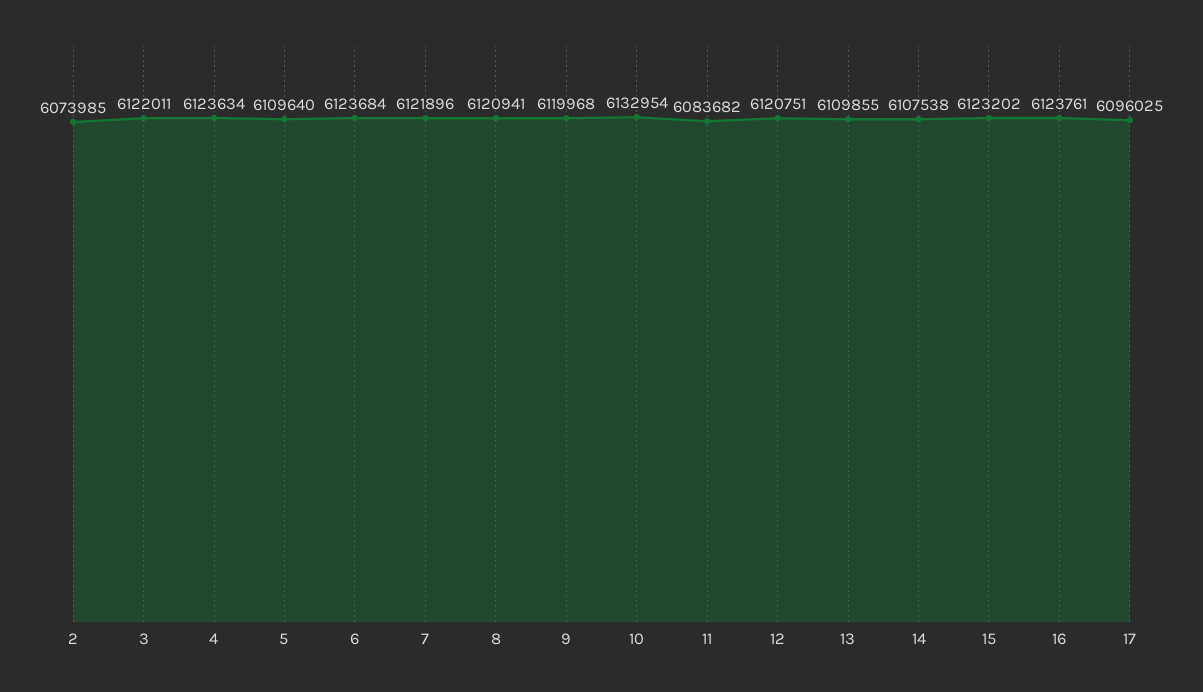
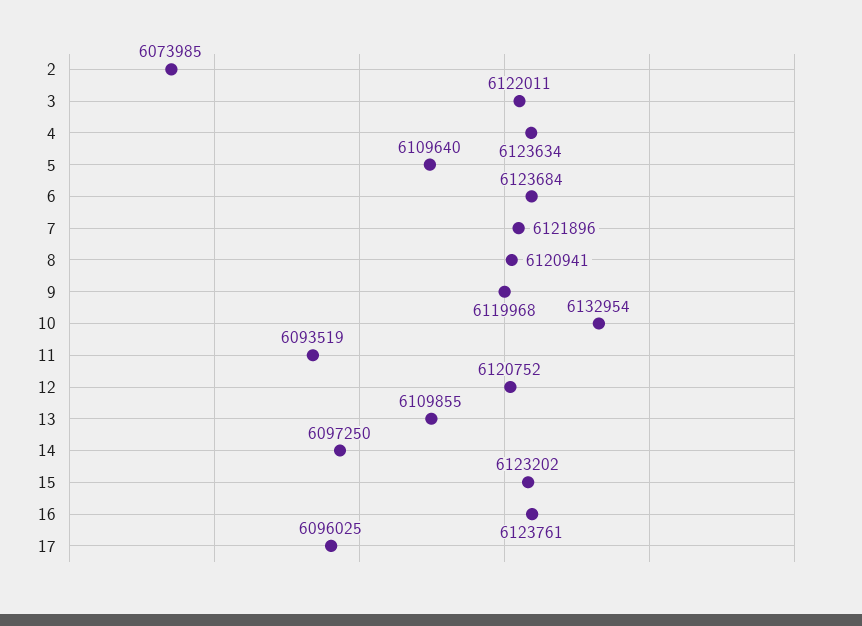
11: 6083682 -> 6093519
12: 6120751 -> 6120752
14: 6107538 -> 6097250

